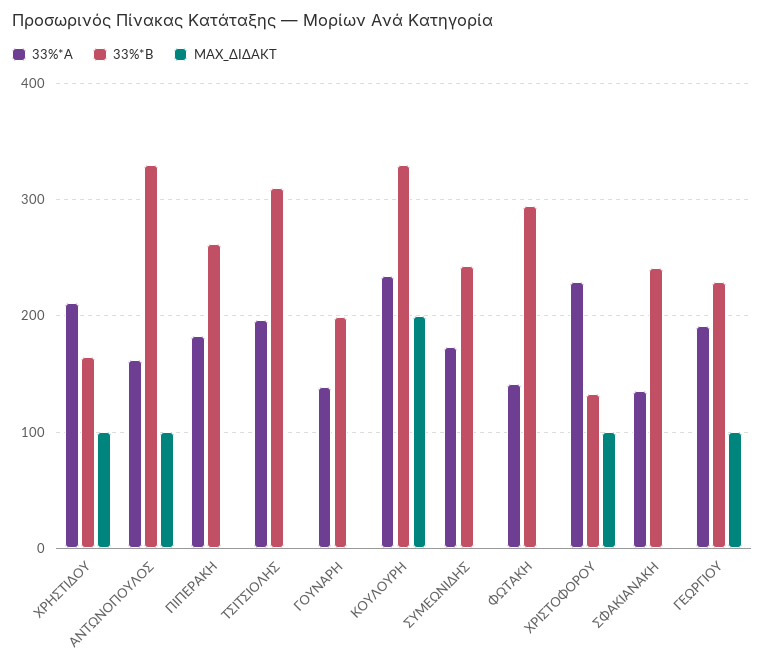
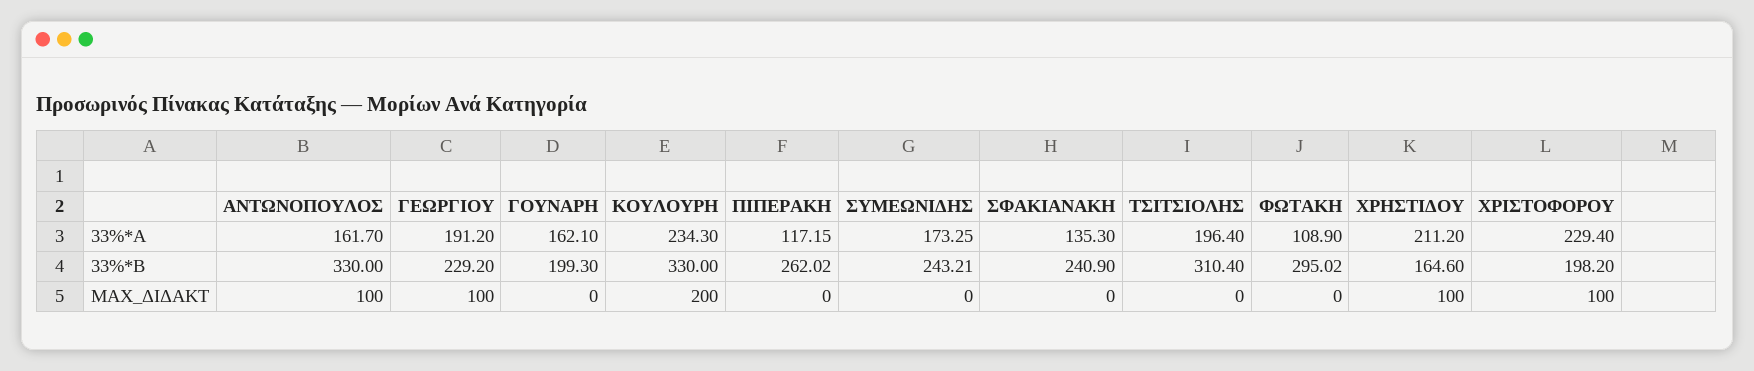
33%*A, ΠΙΠΕΡΑΚΗ: 180 -> 117.15
33%*A, ΓΟΥΝΑΡΗ: 140 -> 162.1
33%*A, ΦΩΤΑΚΗ: 140 -> 108.9
33%*B, ΧΡΙΣΤΟΦΟΡΟΥ: 130 -> 198.2

